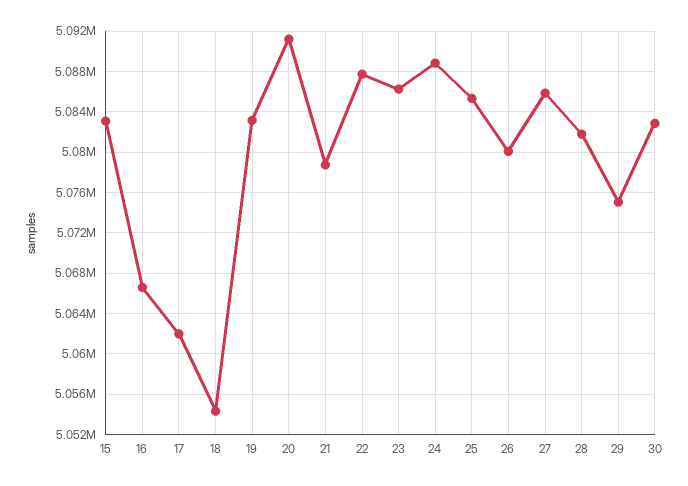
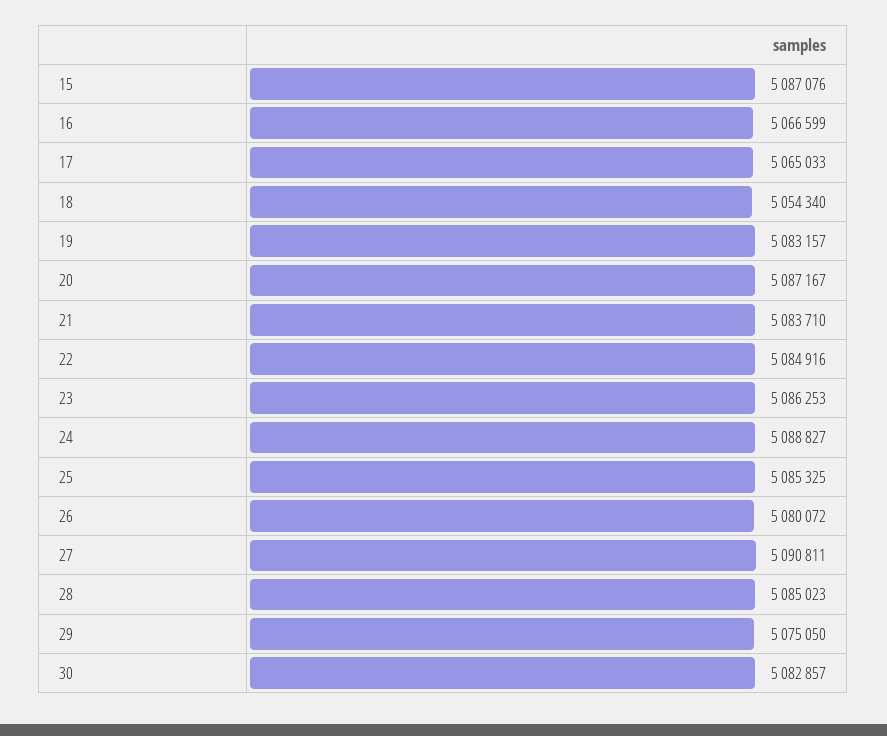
15: 5083000 -> 5087076
17: 5062000 -> 5065033
20: 5091000 -> 5087167
21: 5079000 -> 5083710
22: 5088000 -> 5084916
27: 5086000 -> 5090811
28: 5082000 -> 5085023

